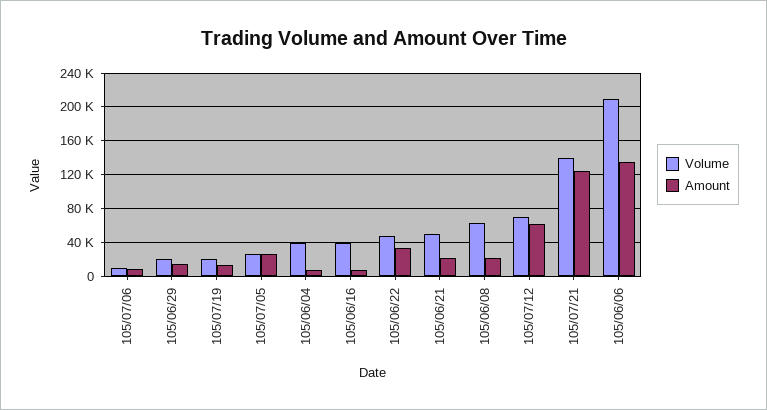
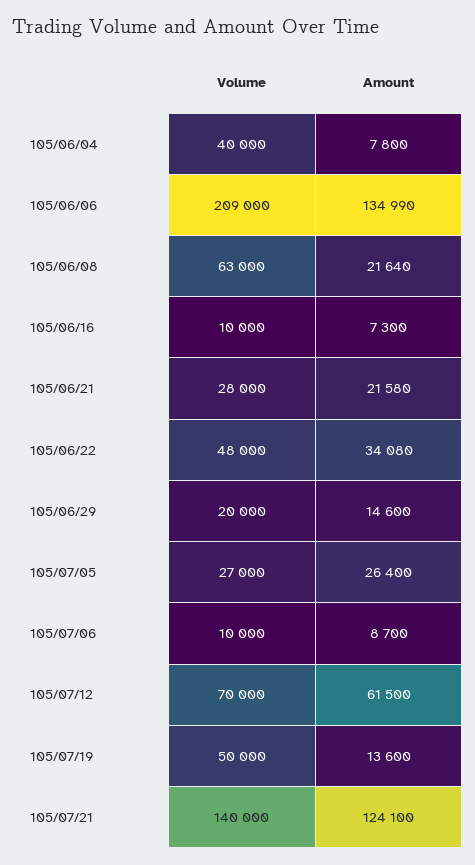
Volume, 105/07/19: 20000 -> 50000
Volume, 105/06/16: 40000 -> 10000
Volume, 105/06/21: 50000 -> 28000

